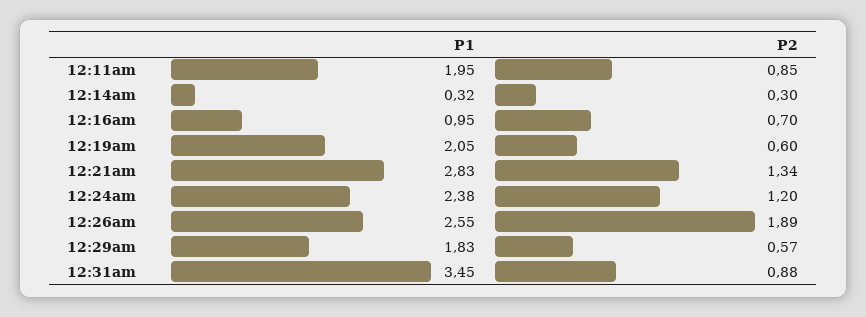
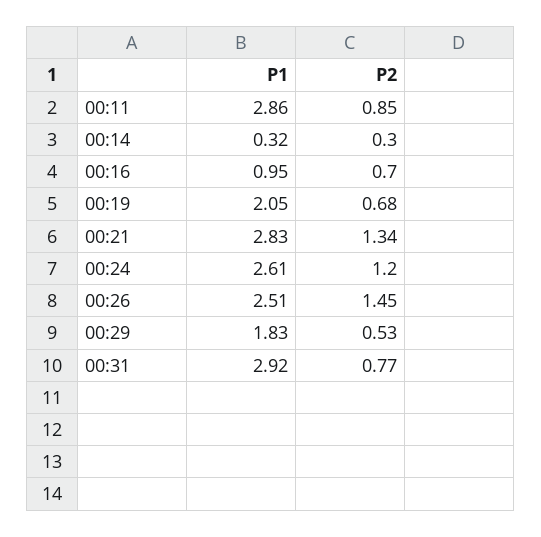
P1, 12:11am: 1.95 -> 2.86
P2, 12:19am: 0.6 -> 0.68
P1, 12:24am: 2.38 -> 2.61
P1, 12:26am: 2.55 -> 2.51
P2, 12:26am: 1.89 -> 1.45
P2, 12:29am: 0.57 -> 0.53
P1, 12:31am: 3.45 -> 2.92
P2, 12:31am: 0.88 -> 0.77

